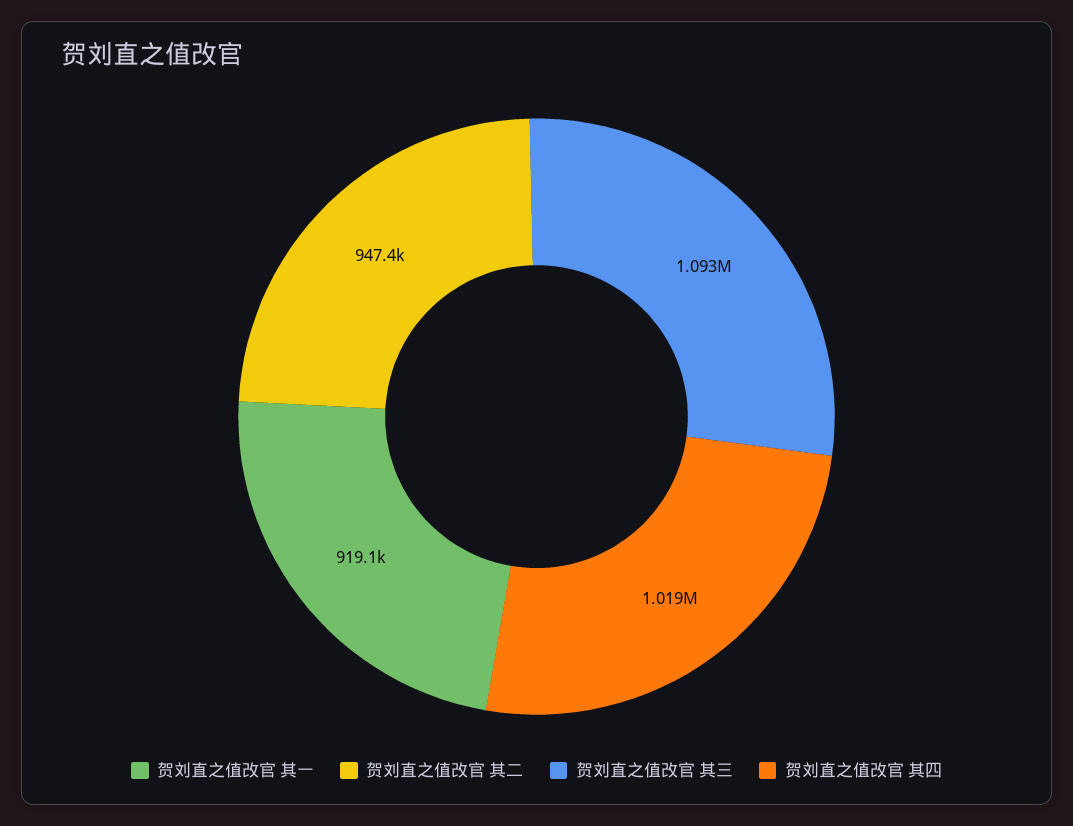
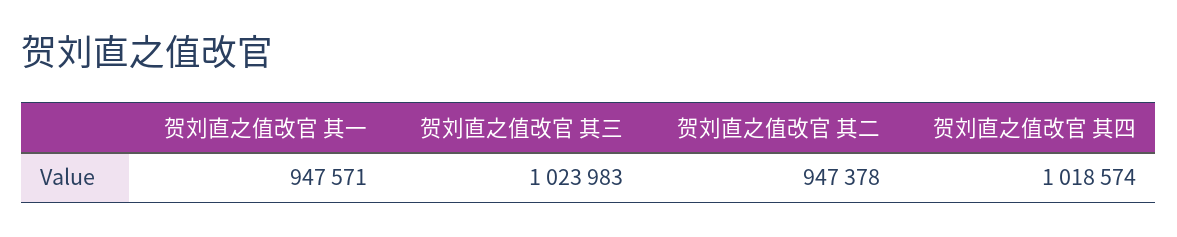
贺刘直之值改官 其一: 919100 -> 947571
贺刘直之值改官 其三: 1093000 -> 1023983

